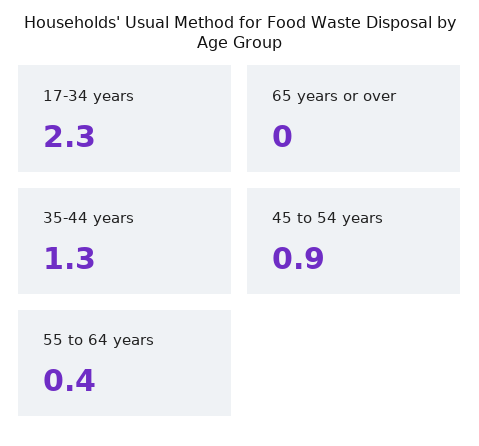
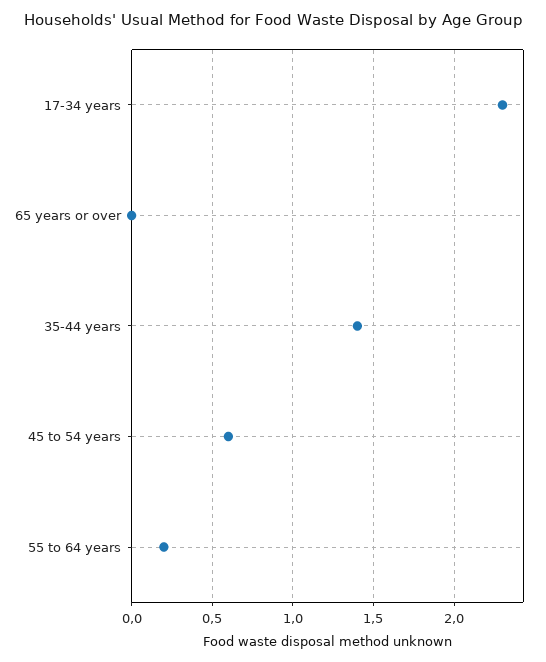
35-44 years: 1.3 -> 1.4
45 to 54 years: 0.9 -> 0.6
55 to 64 years: 0.4 -> 0.2

